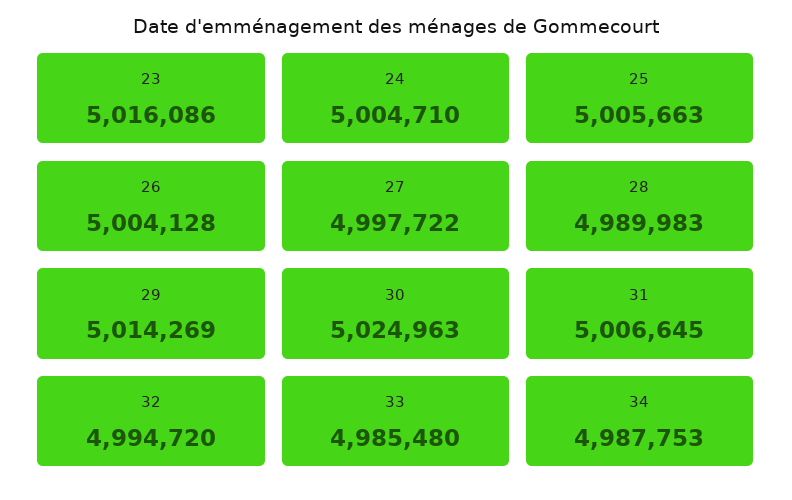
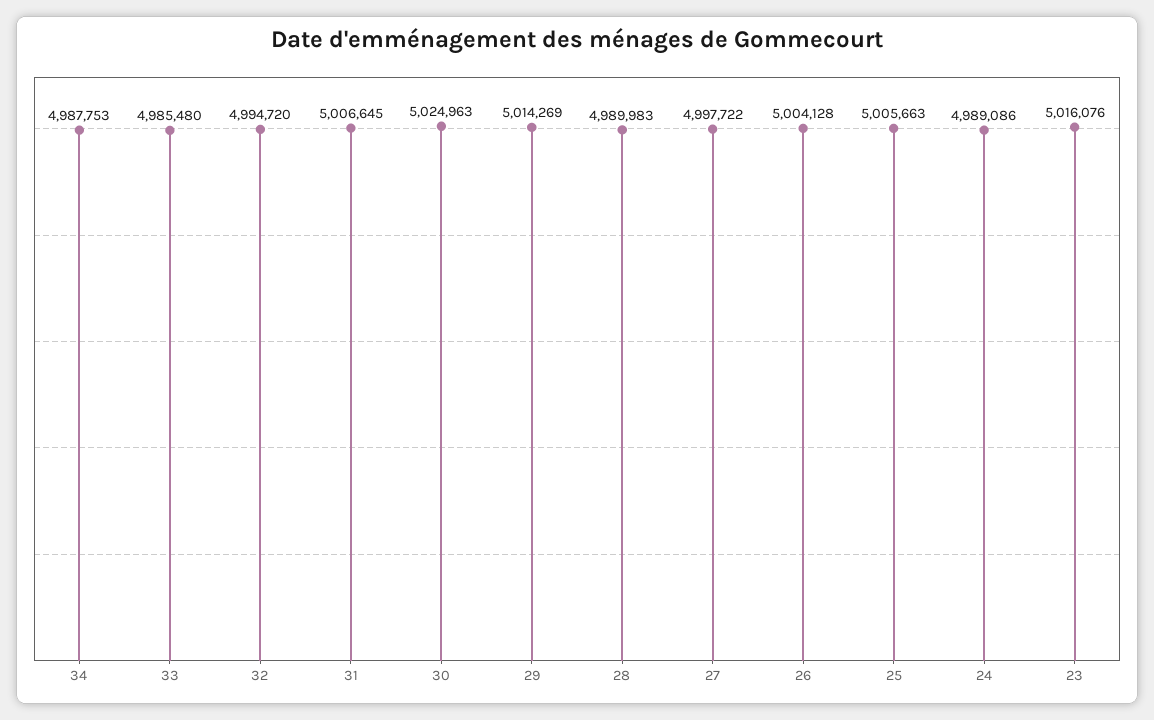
23: 5016086 -> 5016076
24: 5004710 -> 4989086

